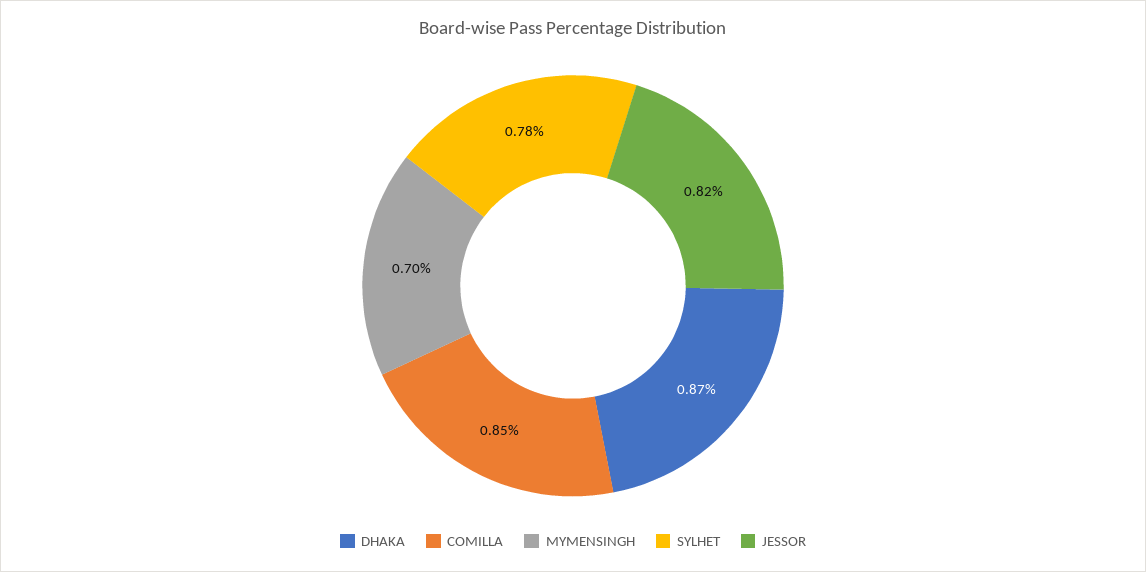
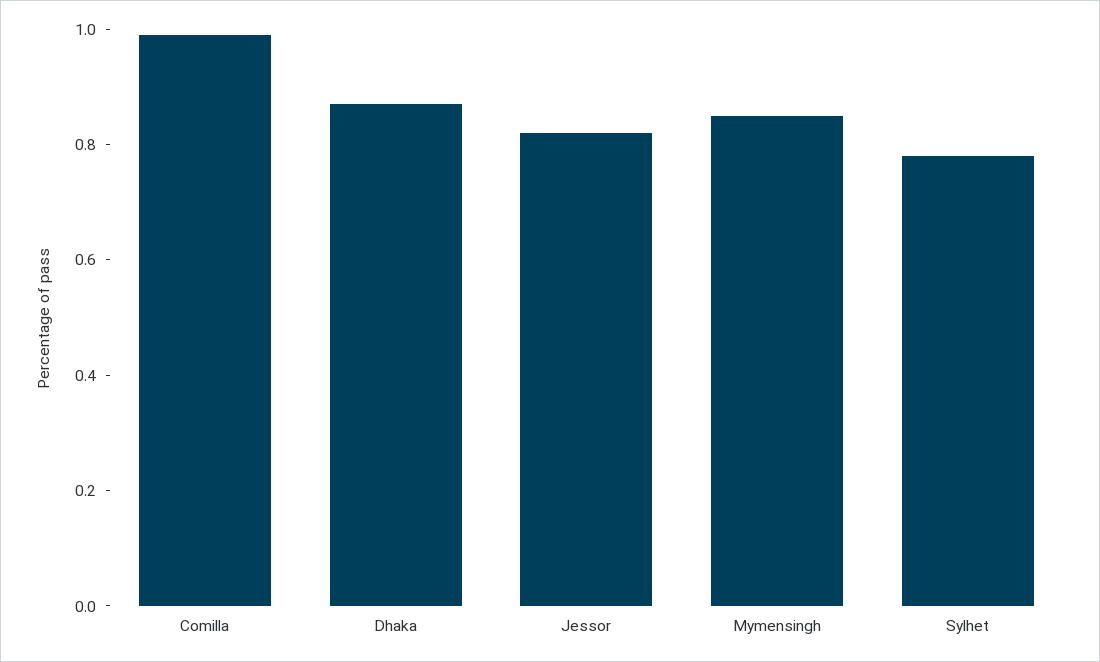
COMILLA: 0.85 -> 1
MYMENSINGH: 0.7 -> 0.85

